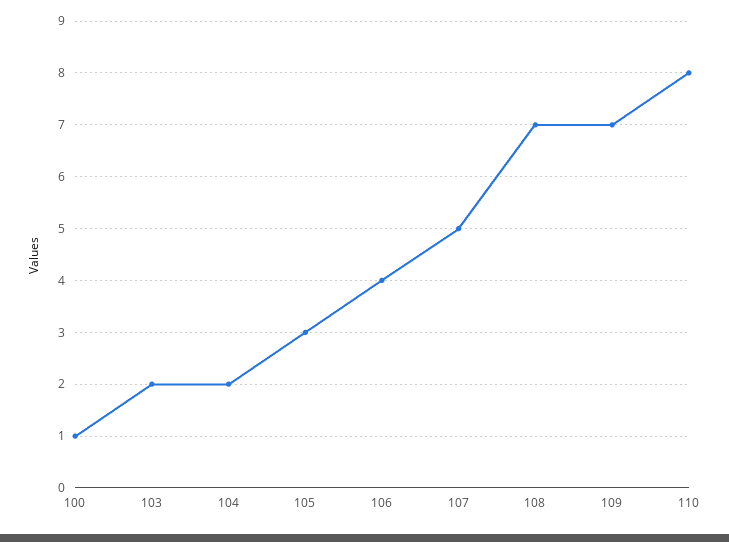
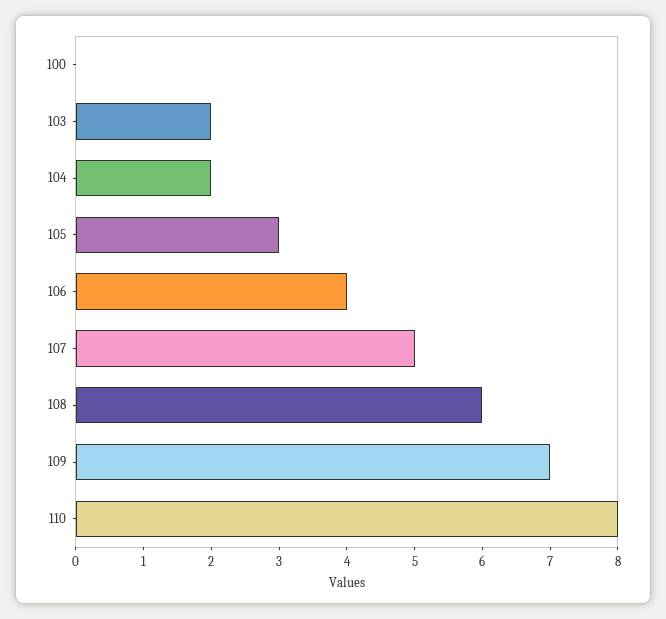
100: 1 -> 0
108: 7 -> 6

